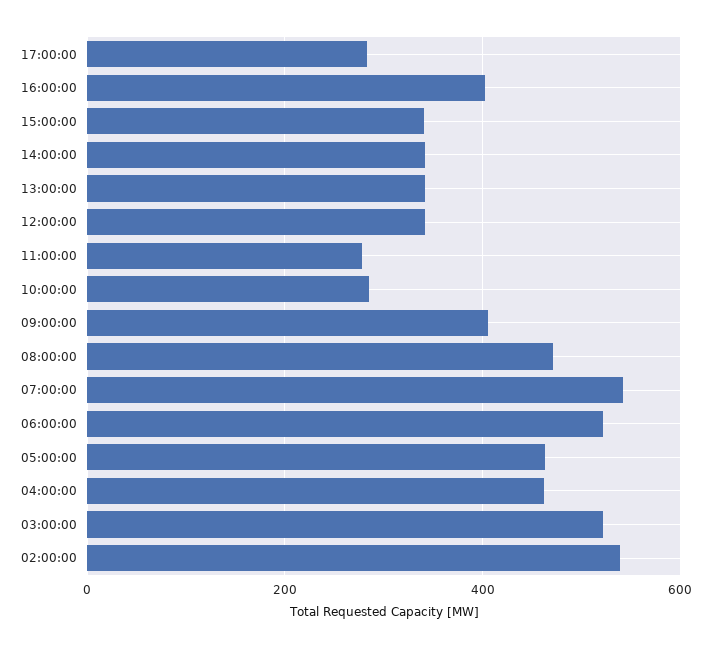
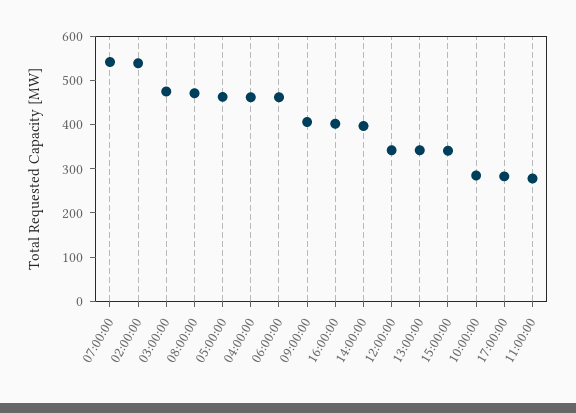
14:00:00: 340 -> 400
06:00:00: 520 -> 460
03:00:00: 520 -> 480

